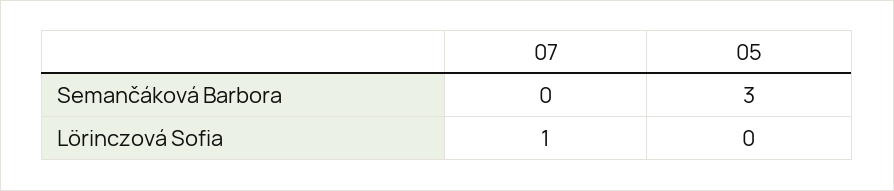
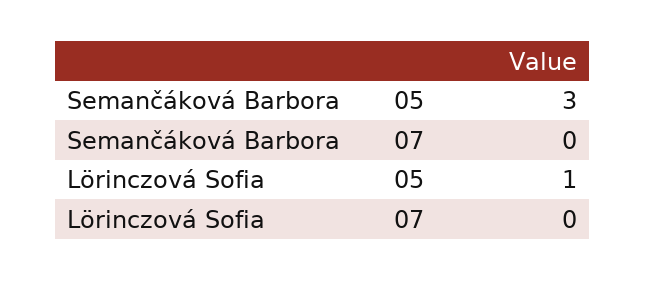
07, Lörinczová Sofia: 1 -> 0
05, Lörinczová Sofia: 0 -> 1

